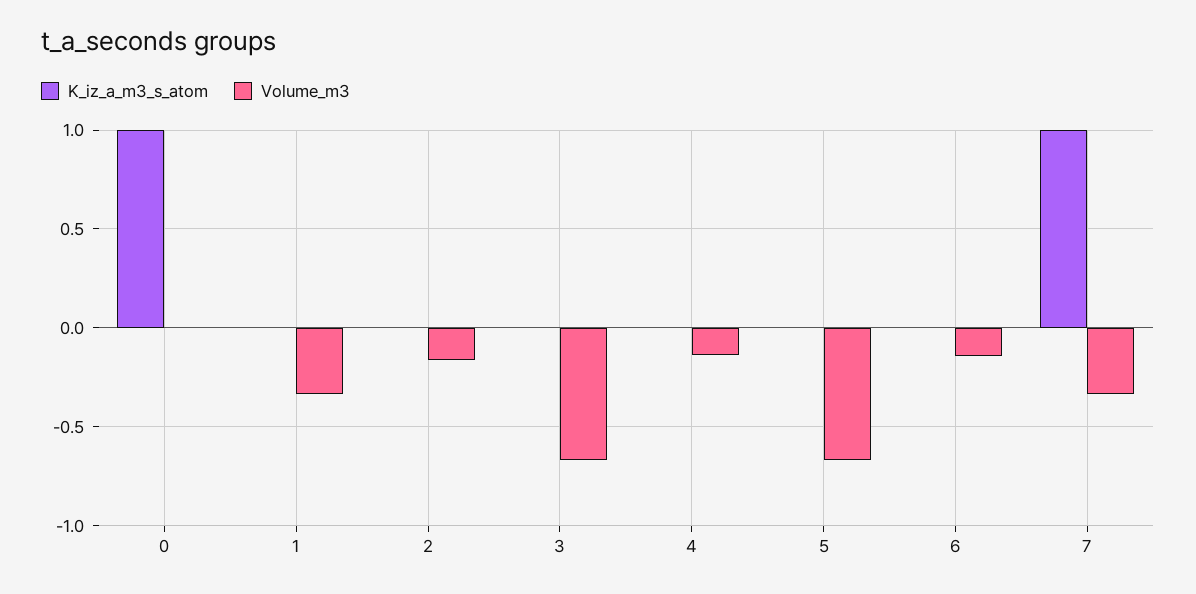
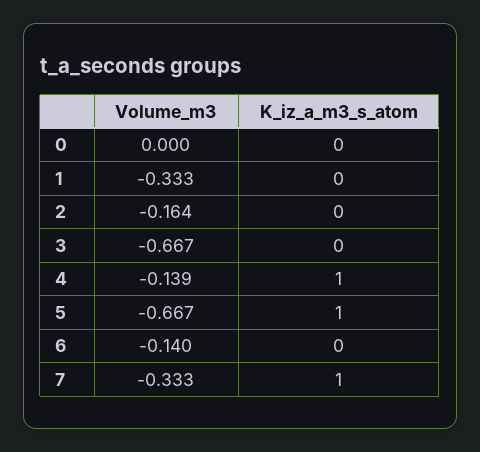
K_iz_a_m3_s_atom, 0: 1 -> 0
K_iz_a_m3_s_atom, 4: 0 -> 1
K_iz_a_m3_s_atom, 5: 0 -> 1

